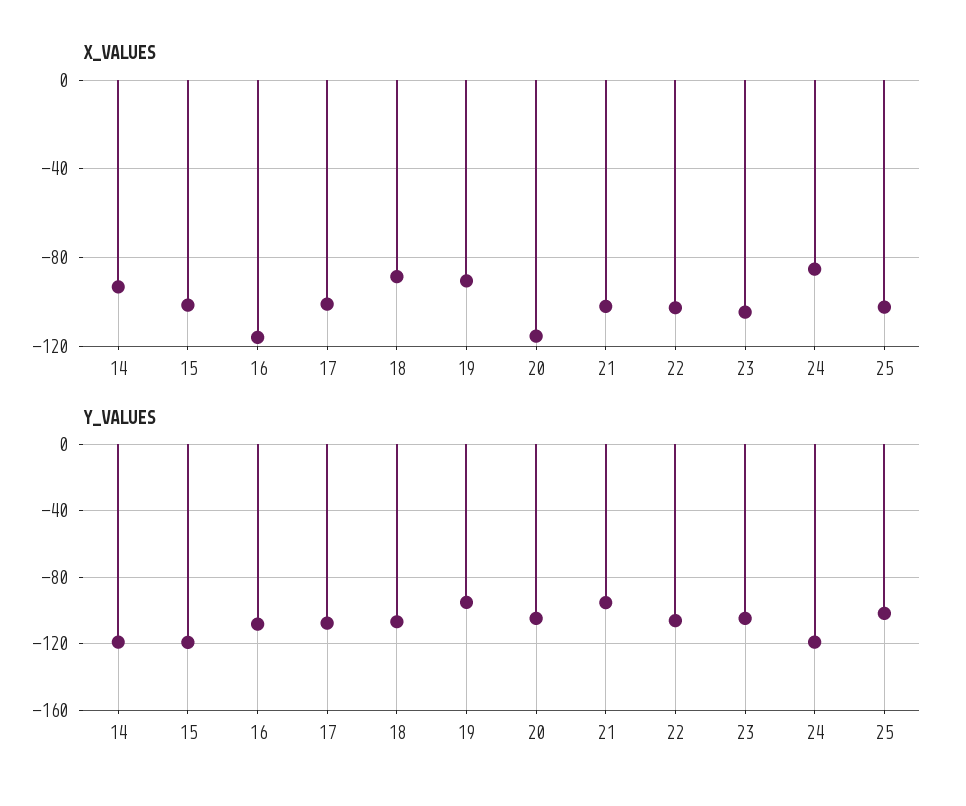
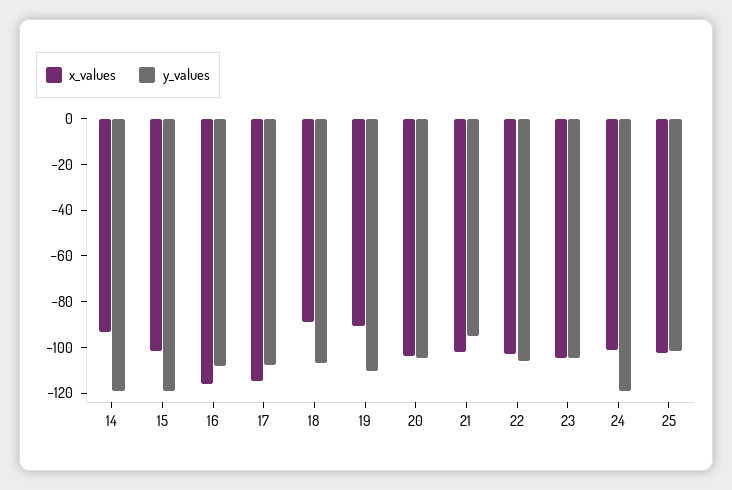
X_VALUES, 17: -100 -> -115
X_VALUES, 20: -115 -> -105
X_VALUES, 24: -85 -> -100
Y_VALUES, 19: -95 -> -110

